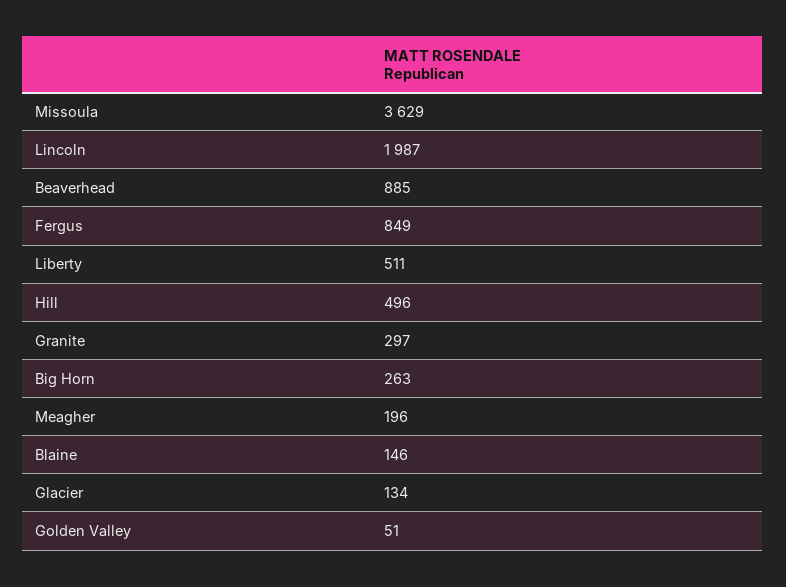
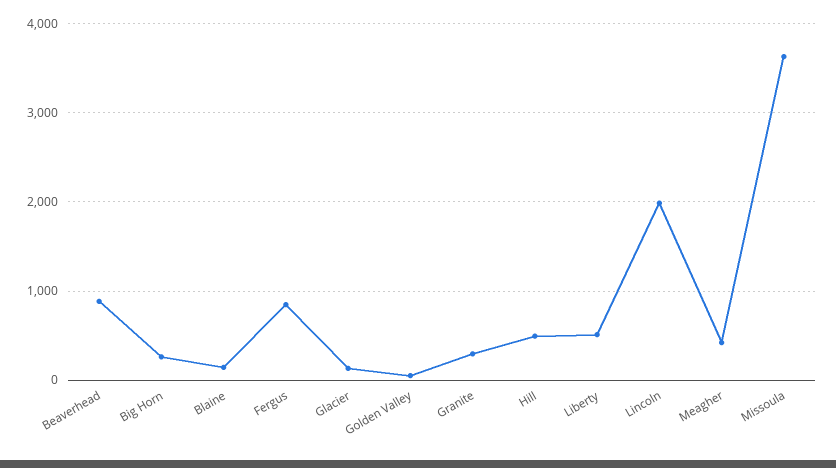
Meagher: 196 -> 400

